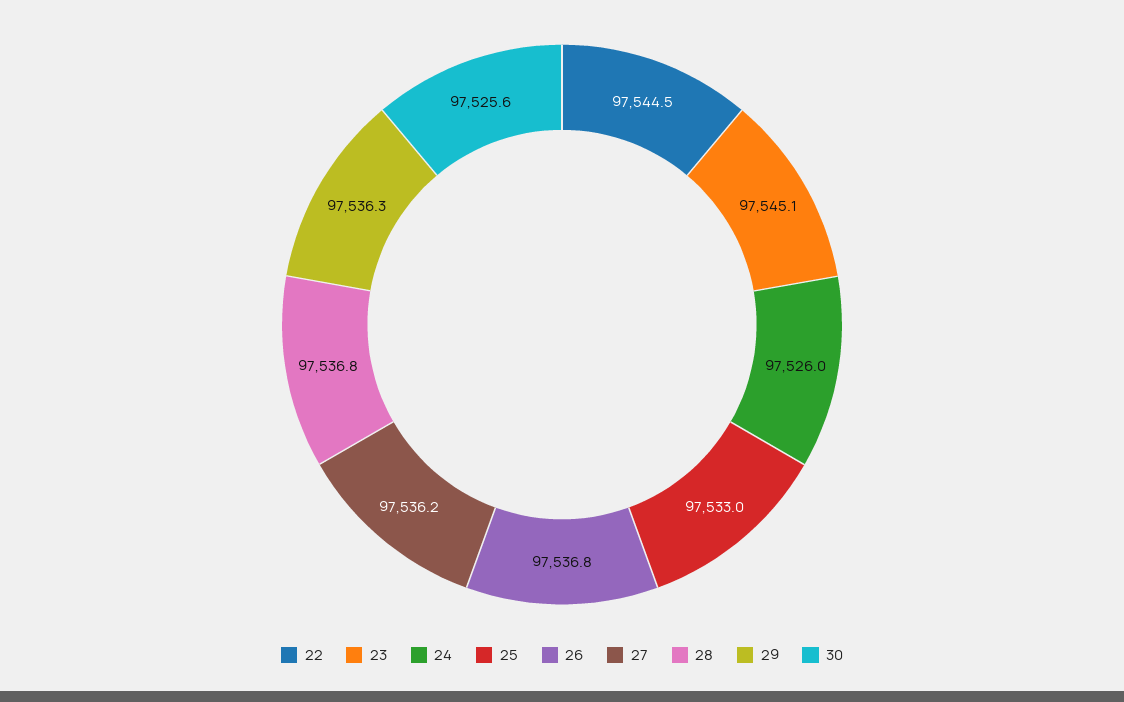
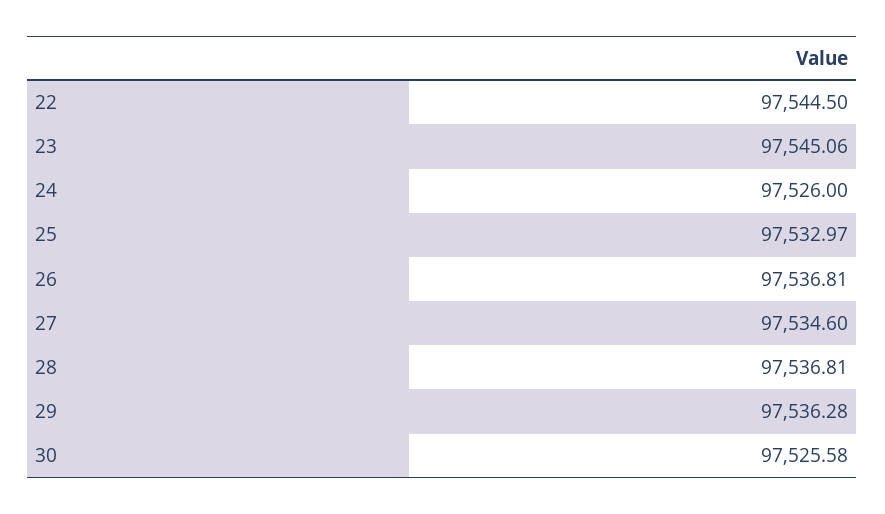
27: 97536.2 -> 97534.6

